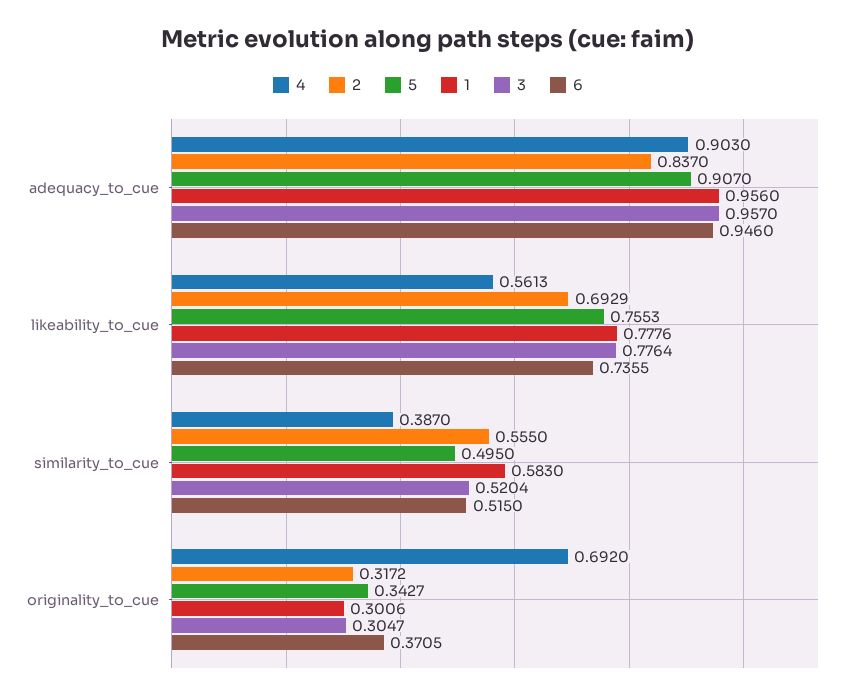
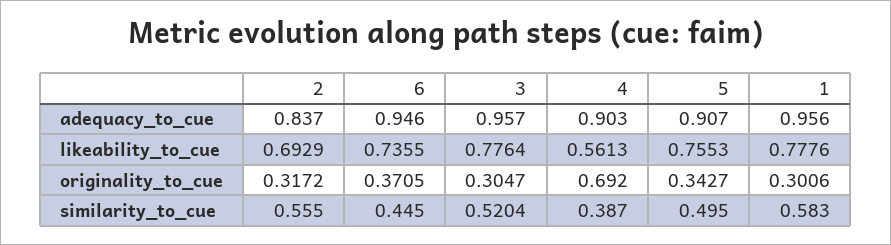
6, similarity_to_cue: 0.515 -> 0.445

